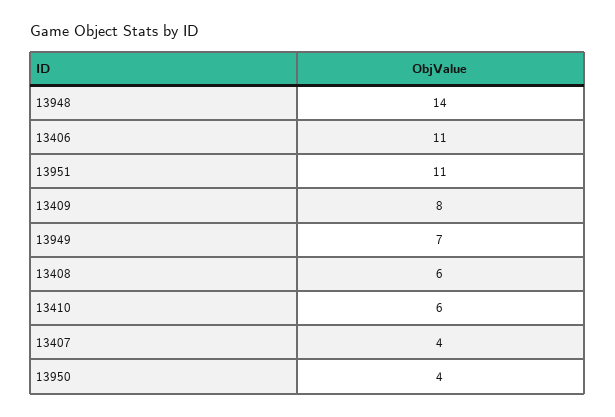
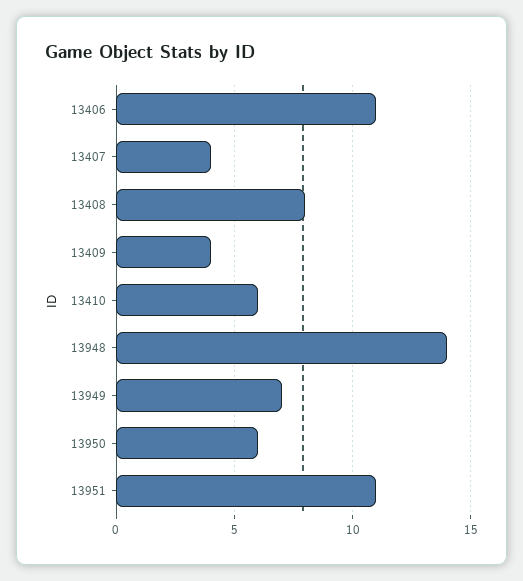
13409: 8 -> 4
13408: 6 -> 8
13950: 4 -> 6

